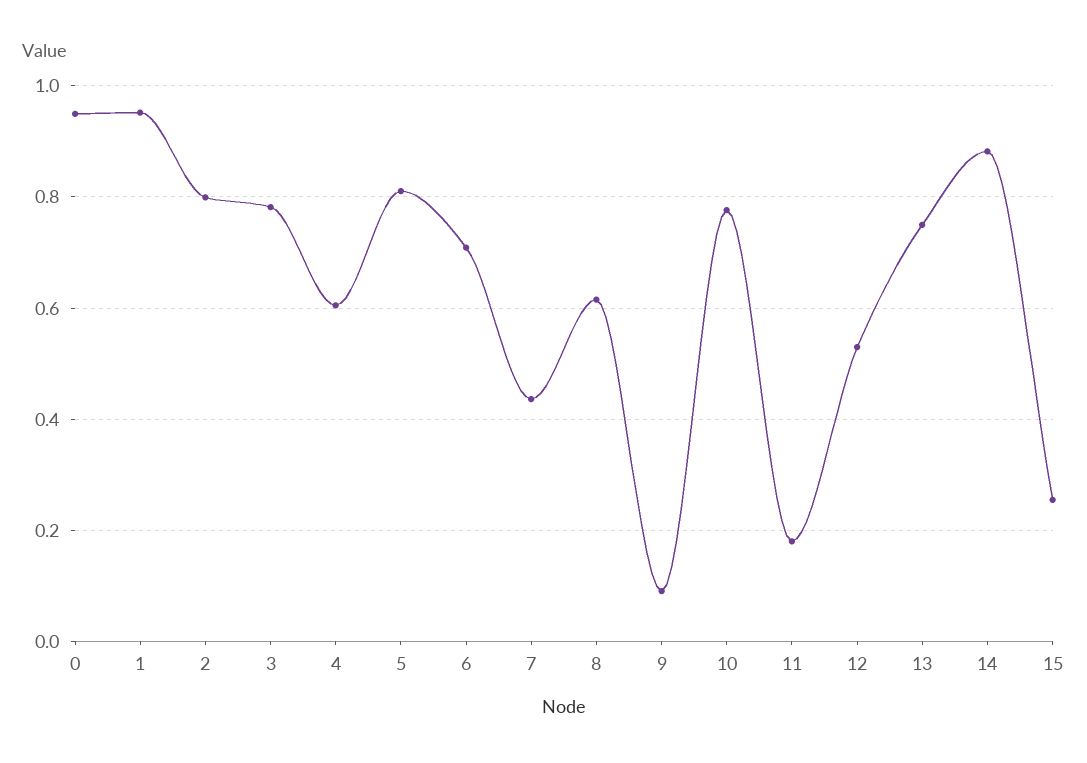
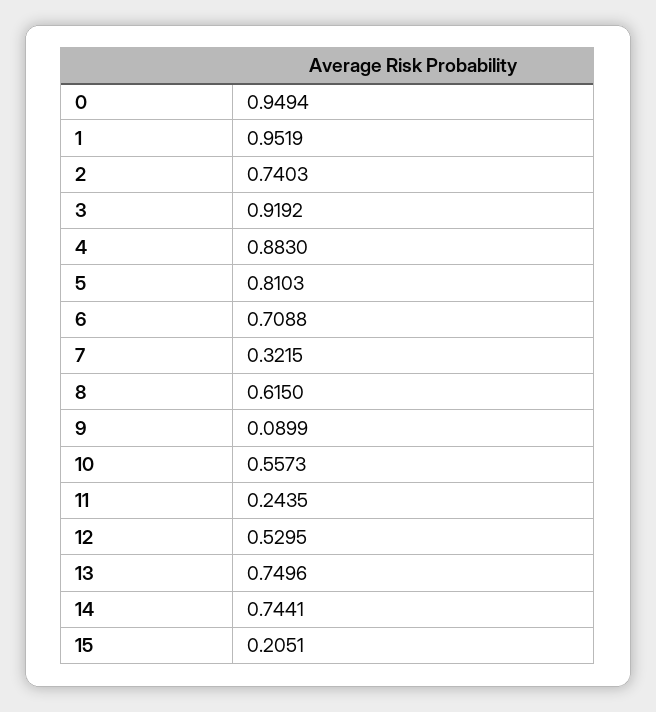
2: 0.8 -> 0.7403
3: 0.78 -> 0.9192
4: 0.6 -> 0.883
7: 0.44 -> 0.3215
10: 0.78 -> 0.5573
11: 0.18 -> 0.2435
14: 0.88 -> 0.7441
15: 0.26 -> 0.2051

